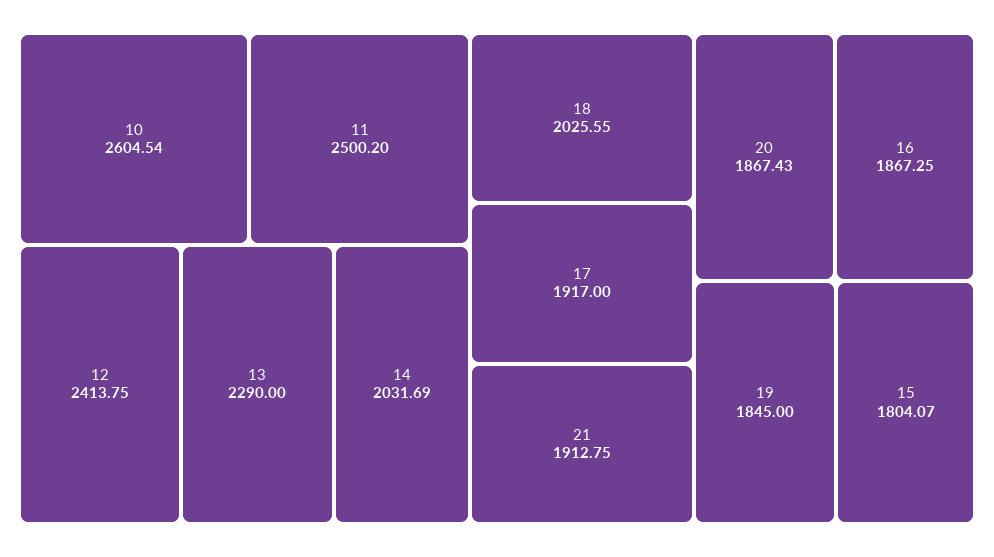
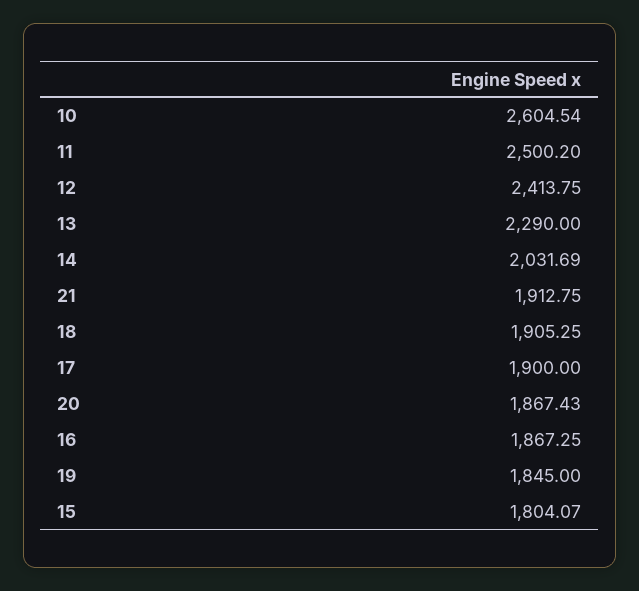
18: 2025.55 -> 1905.25
17: 1917 -> 1900

